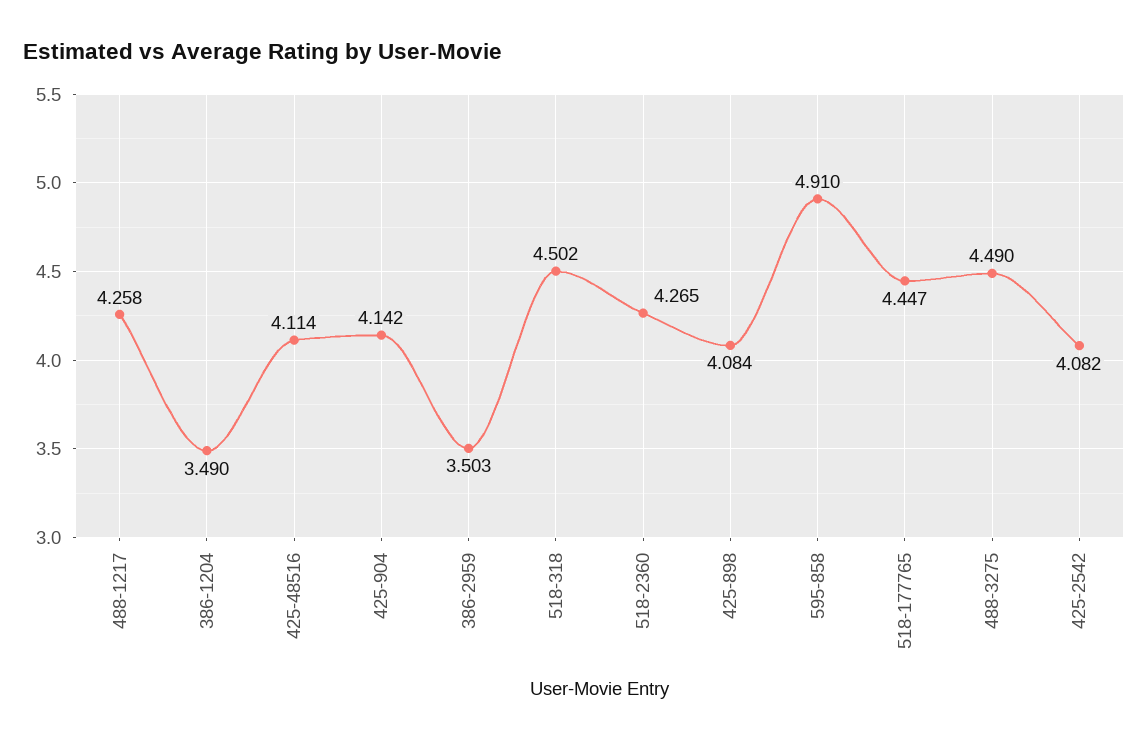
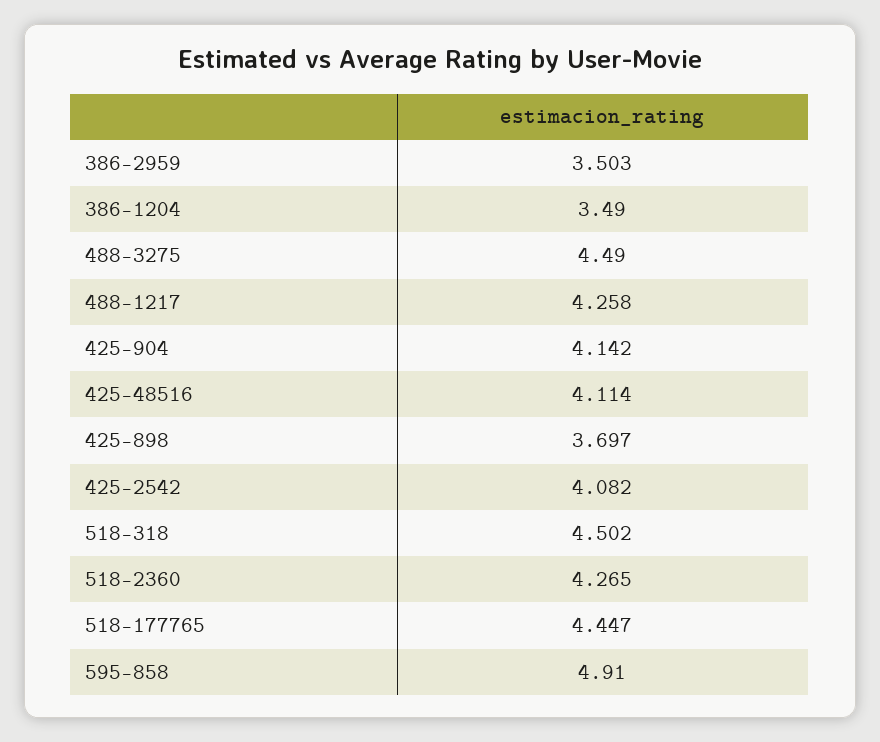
425-898: 4.084 -> 3.697

